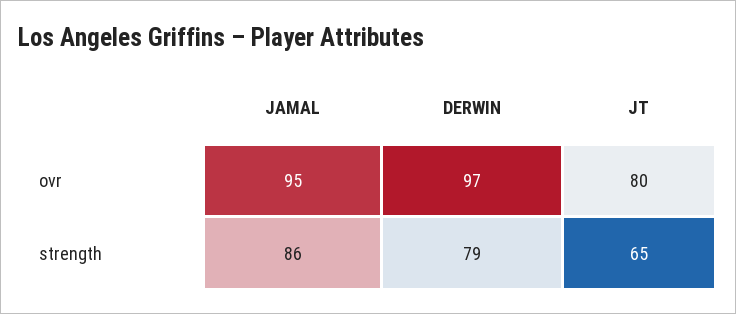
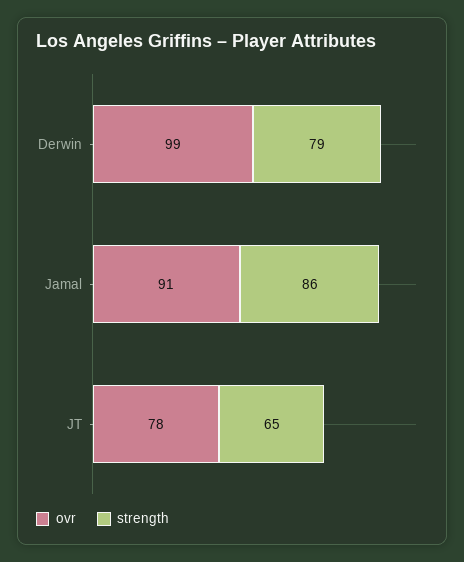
ovr, JAMAL: 95 -> 91
ovr, DERWIN: 97 -> 99
ovr, JT: 80 -> 78

